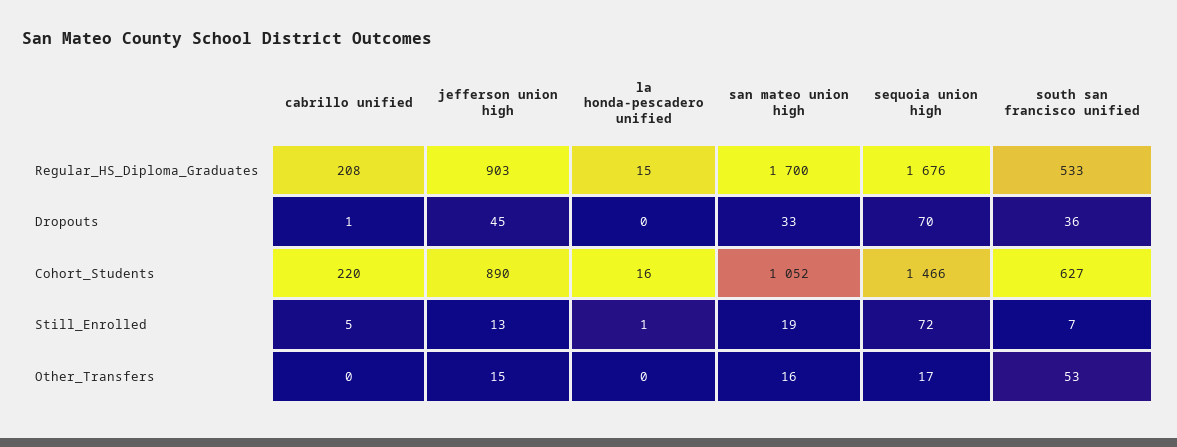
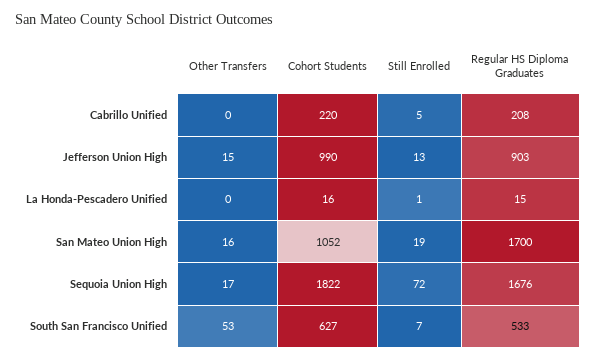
cabrillo unified, Dropouts: 1 -> none
jefferson union high, Dropouts: 45 -> none
la honda-pescadero unified, Dropouts: 0 -> none
san mateo union high, Dropouts: 33 -> none
sequoia union high, Dropouts: 70 -> none
south san francisco unified, Dropouts: 36 -> none
jefferson union high, Cohort_Students: 890 -> 990
sequoia union high, Cohort_Students: 1466 -> 1822

